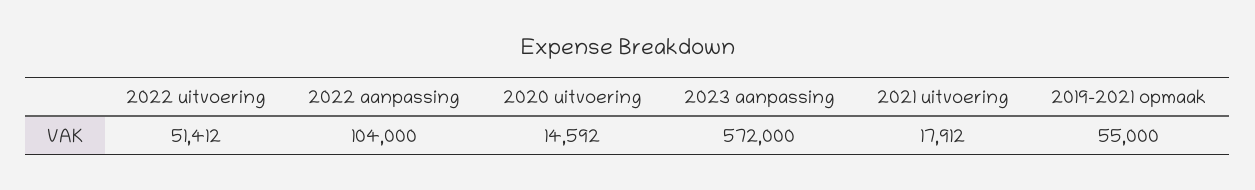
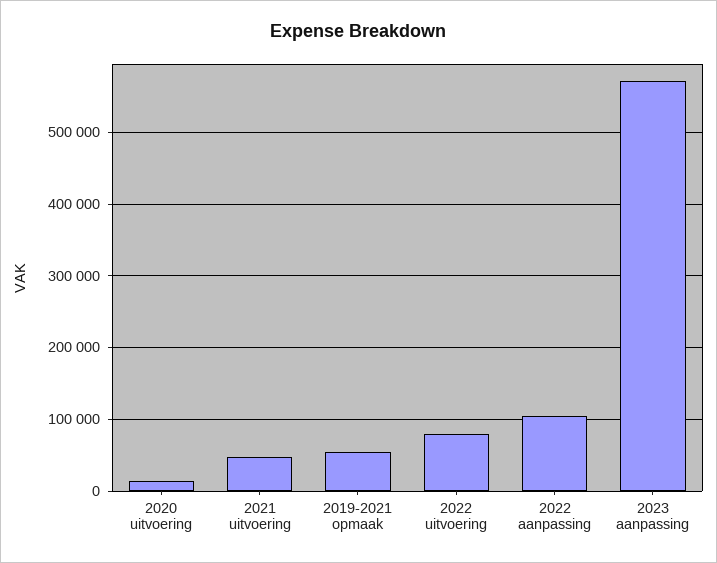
2022 uitvoering: 51412 -> 80000
2021 uitvoering: 17912 -> 50000

